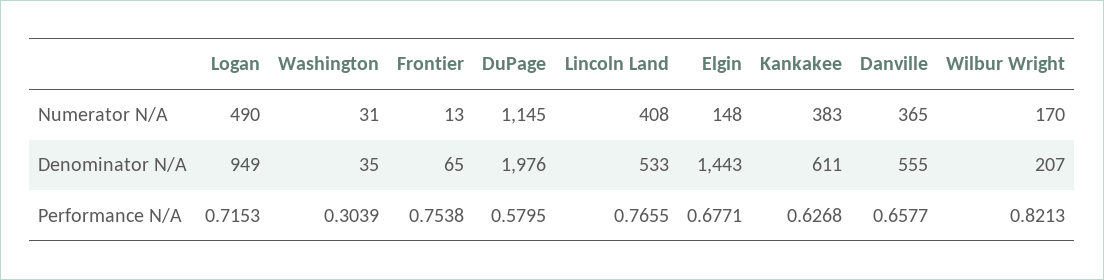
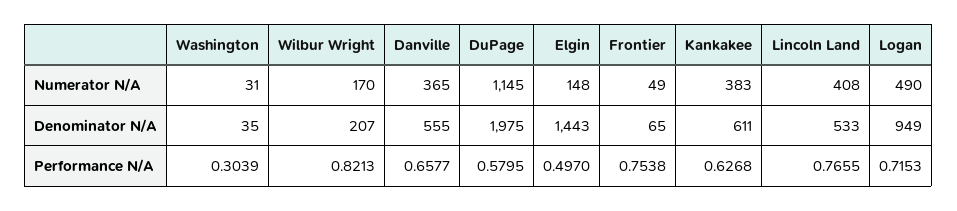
Frontier, Numerator N/A: 13 -> 49
DuPage, Denominator N/A: 1976 -> 1975
Elgin, Performance N/A: 0.6771 -> 0.497

